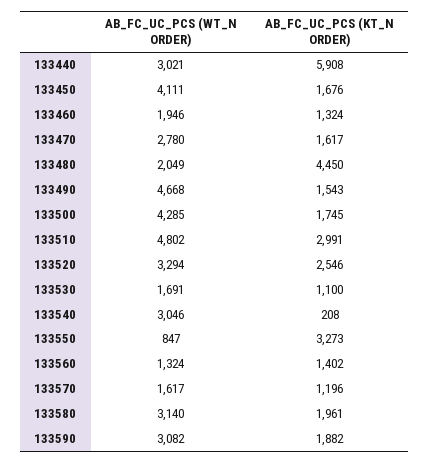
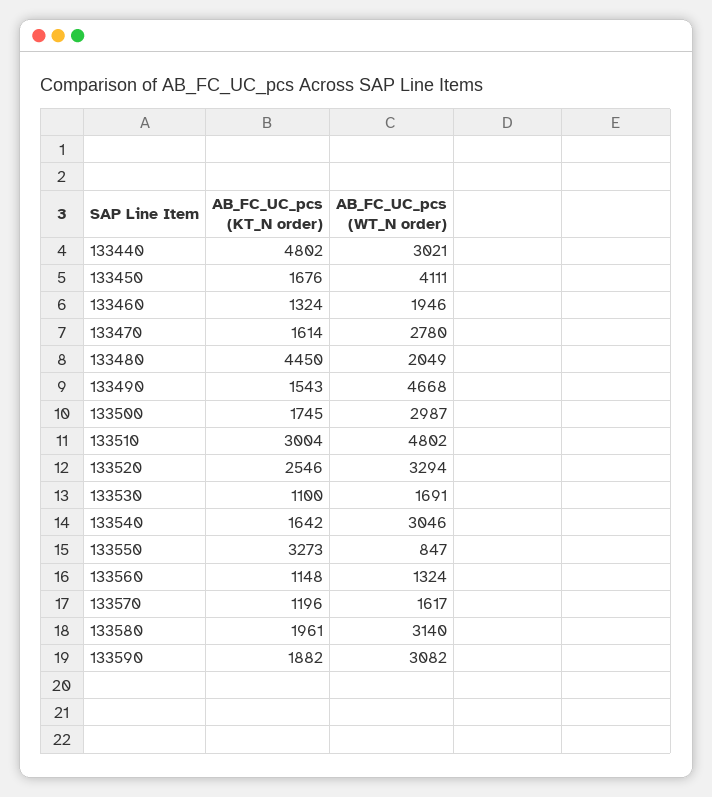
AB_FC_UC_PCS (KT_N ORDER), 133440: 5908 -> 4802
AB_FC_UC_PCS (KT_N ORDER), 133470: 1617 -> 1614
AB_FC_UC_PCS (WT_N ORDER), 133500: 4285 -> 2987
AB_FC_UC_PCS (KT_N ORDER), 133510: 2991 -> 3004
AB_FC_UC_PCS (KT_N ORDER), 133540: 208 -> 1642
AB_FC_UC_PCS (KT_N ORDER), 133560: 1402 -> 1148

